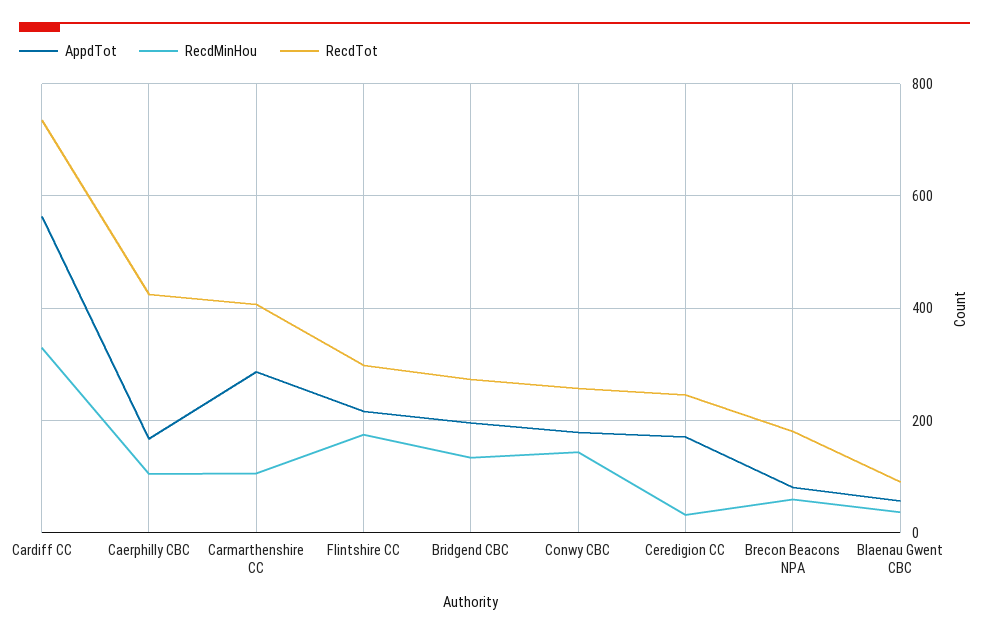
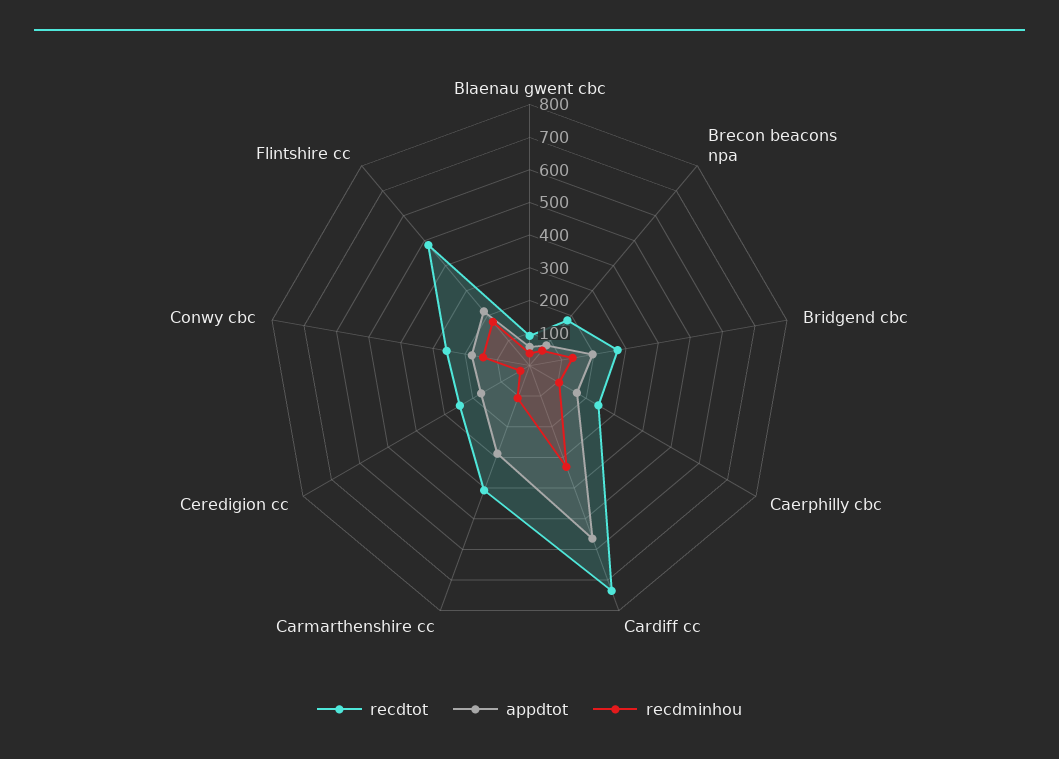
RecdTot, Caerphilly CBC: 420 -> 250
RecdTot, Flintshire CC: 300 -> 475

